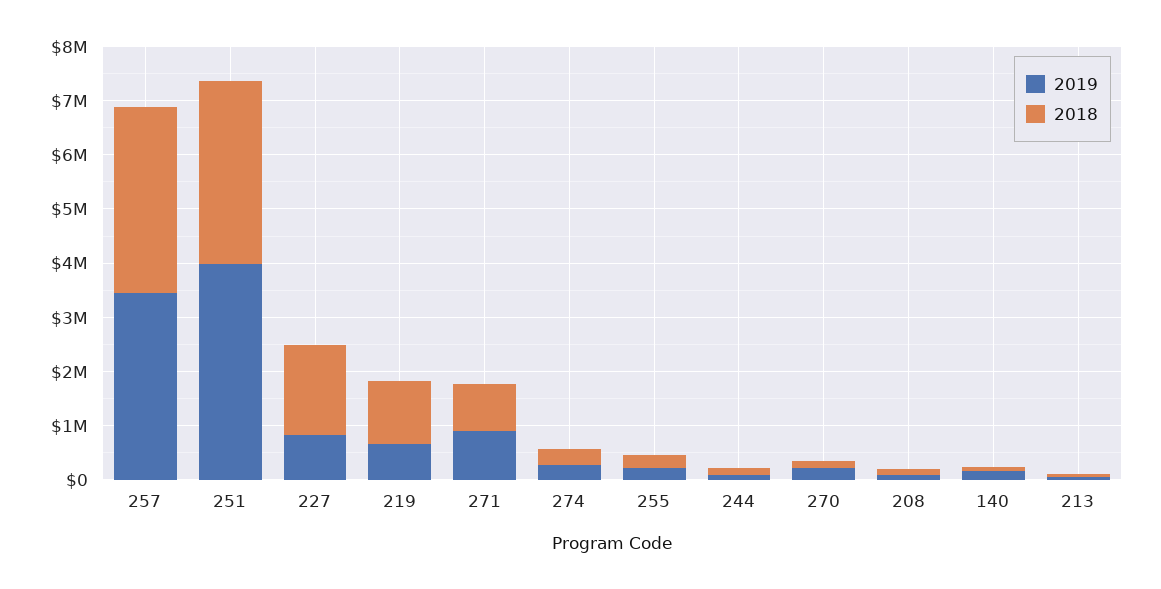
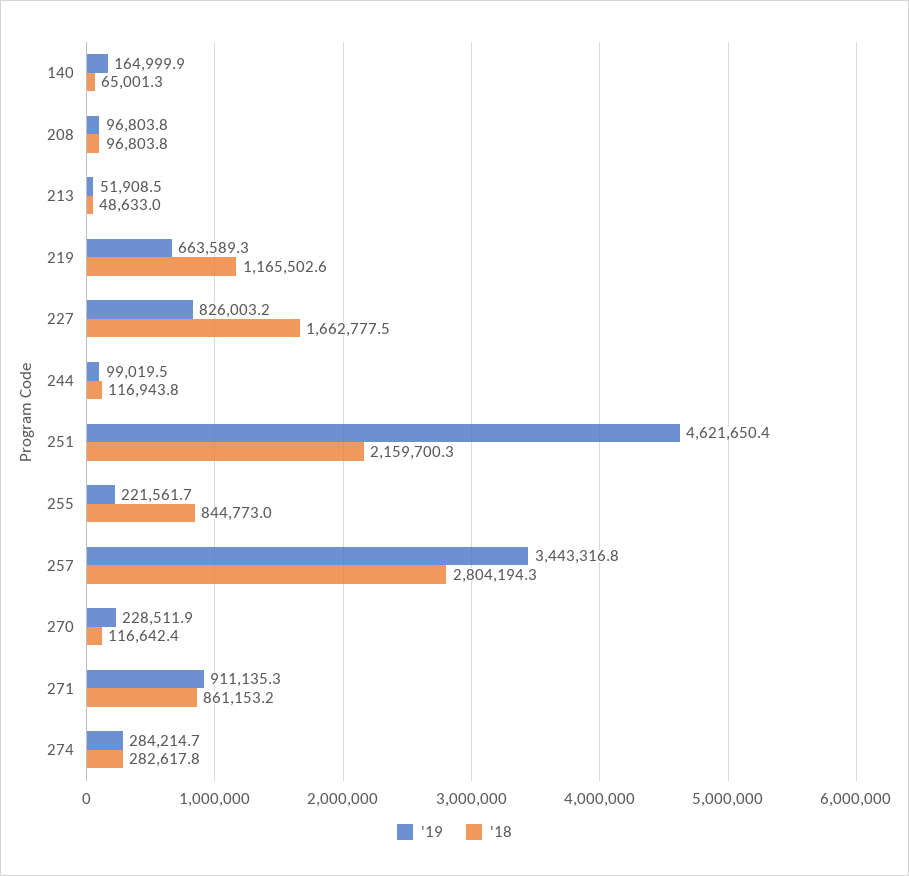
2018, 257: 3400000 -> 2804194.3
2019, 251: 4000000 -> 4621650.4
2018, 251: 3400000 -> 2159700.3
2018, 255: 200000 -> 844773

